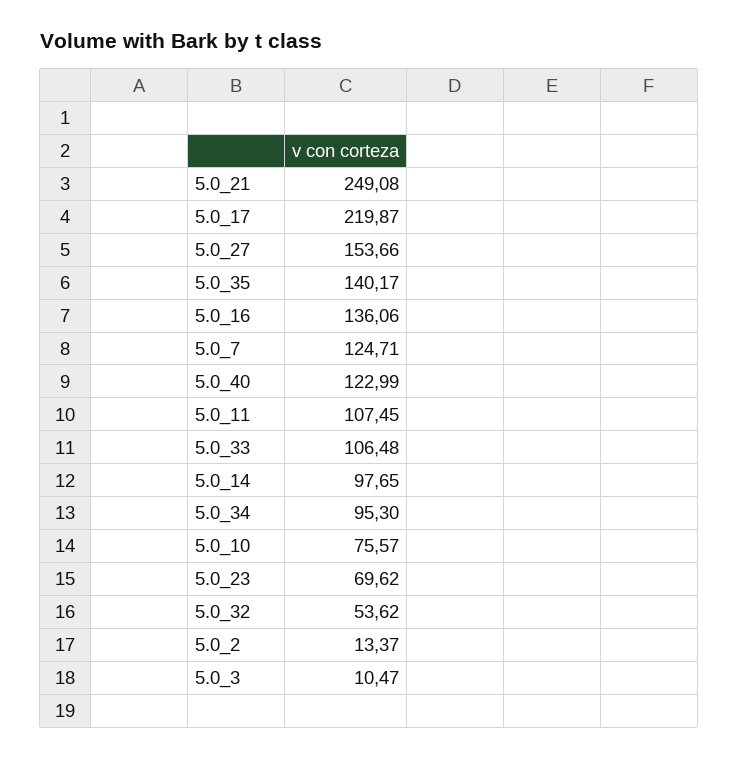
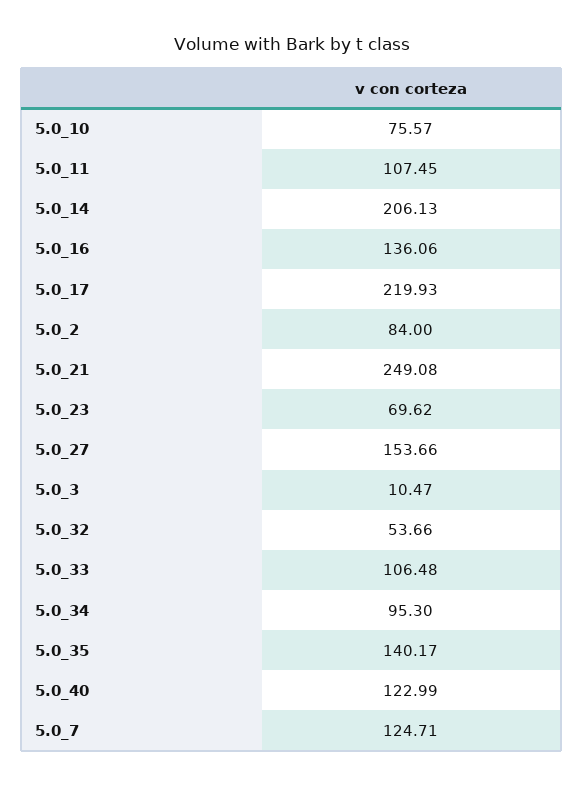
5.0_17: 219.87 -> 219.93
5.0_14: 97.65 -> 206.13
5.0_32: 53.62 -> 53.66
5.0_2: 13.37 -> 84

